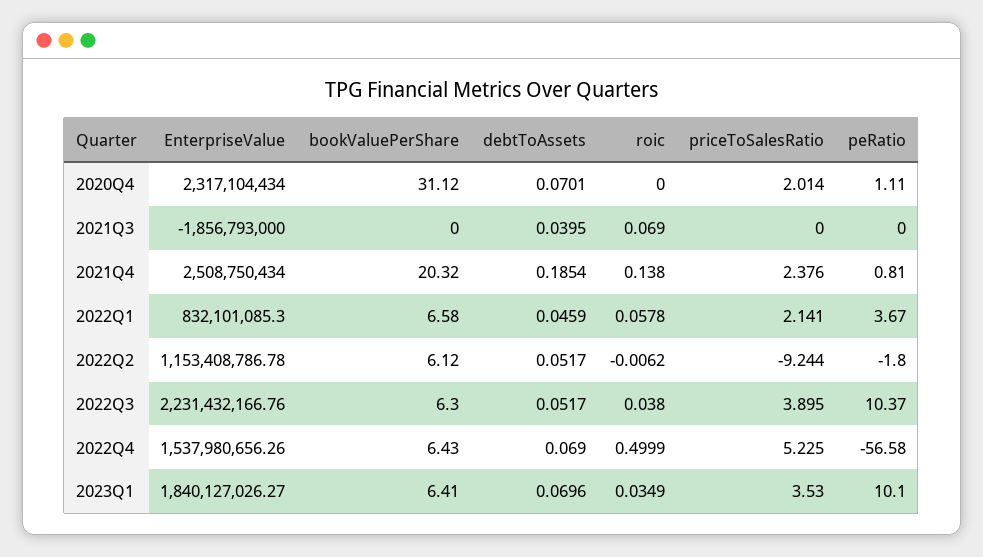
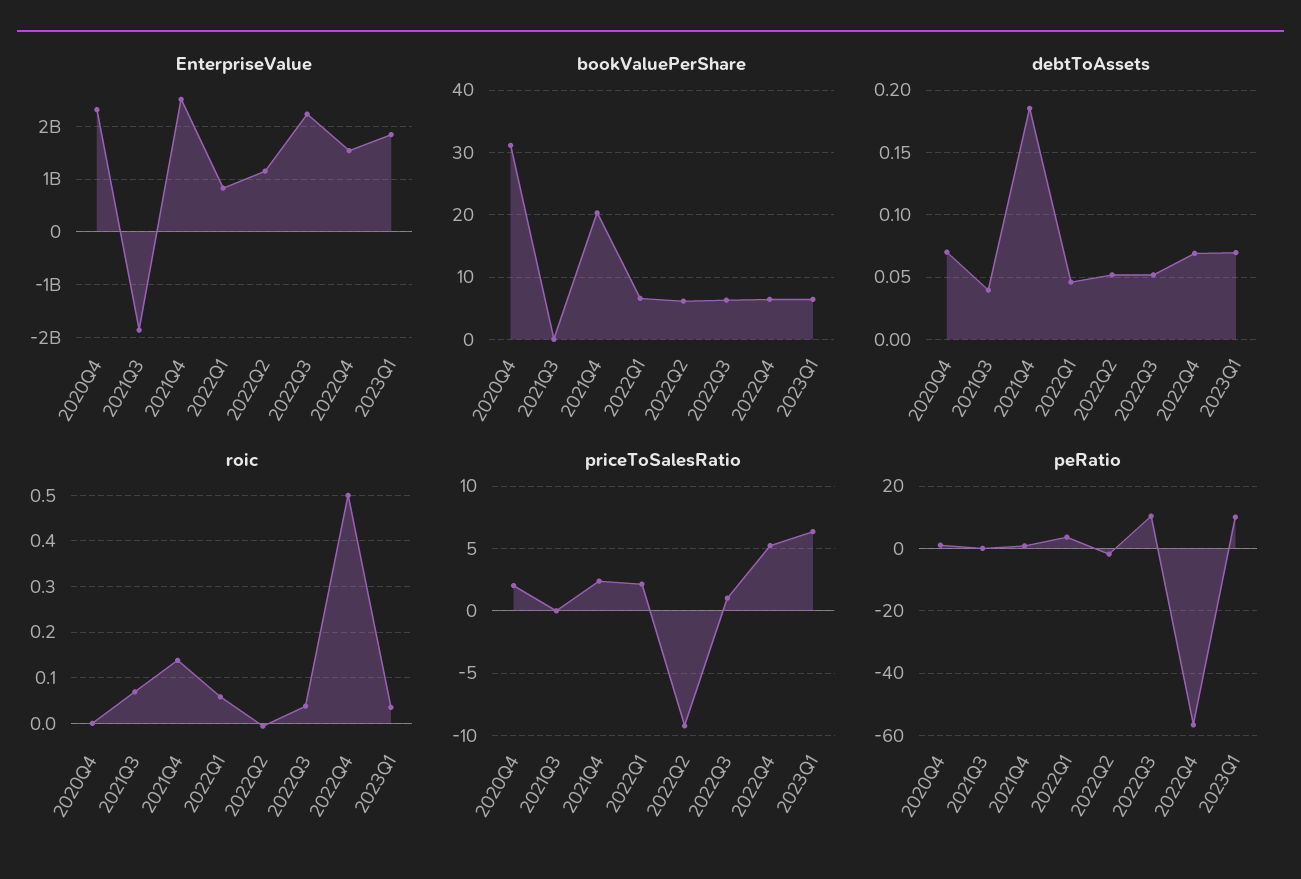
priceToSalesRatio, 2022Q3: 3.895 -> 1
priceToSalesRatio, 2023Q1: 3.53 -> 6.5

